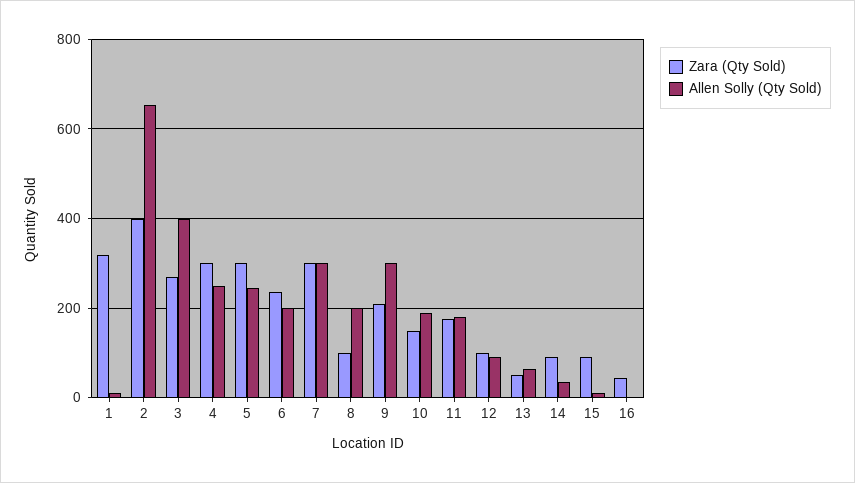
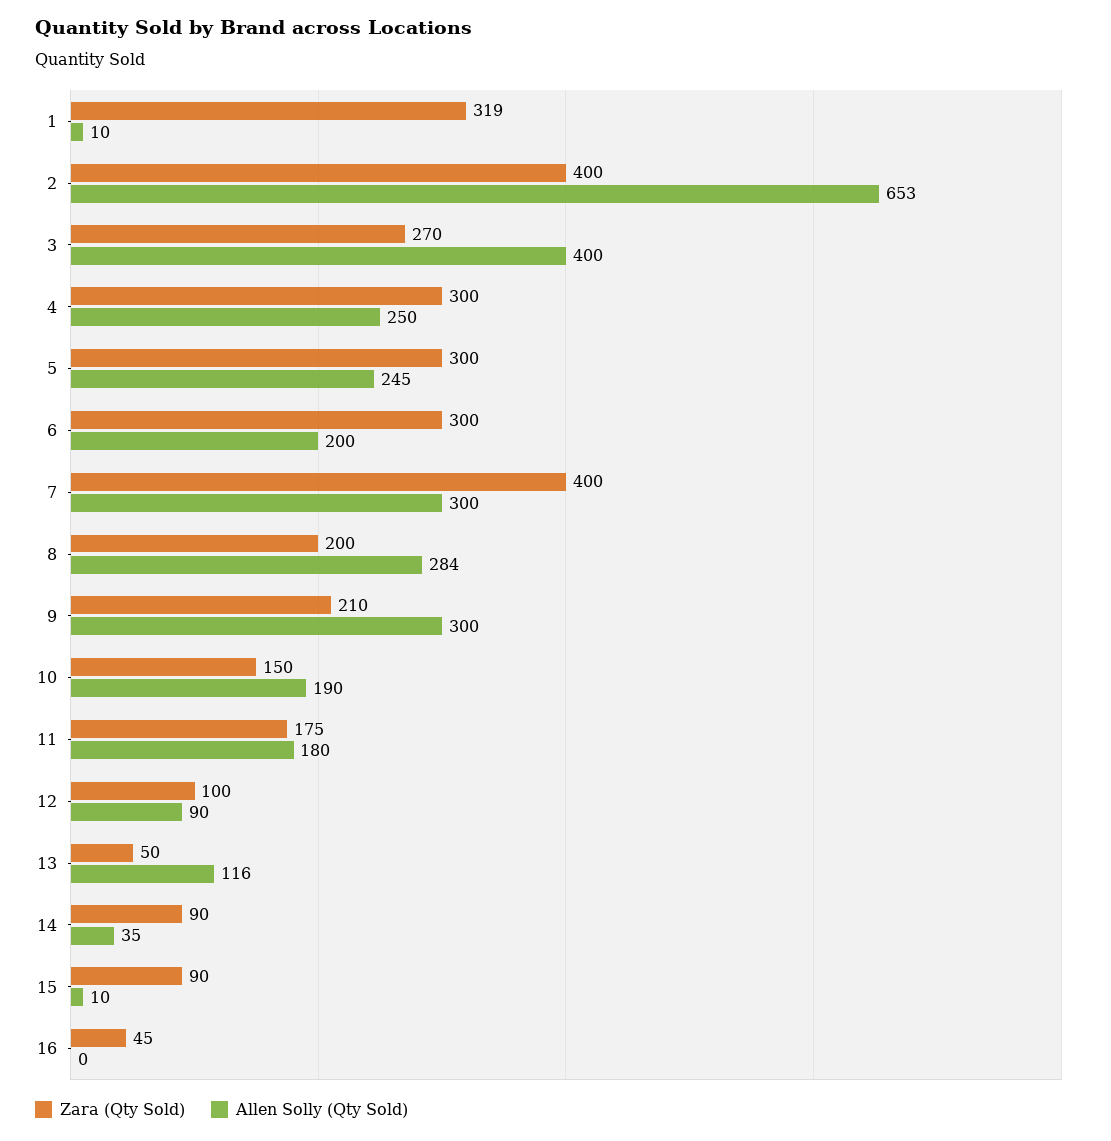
Zara (Qty Sold), 6: 240 -> 300
Zara (Qty Sold), 7: 300 -> 400
Zara (Qty Sold), 8: 100 -> 200
Allen Solly (Qty Sold), 8: 200 -> 284
Allen Solly (Qty Sold), 13: 60 -> 116

